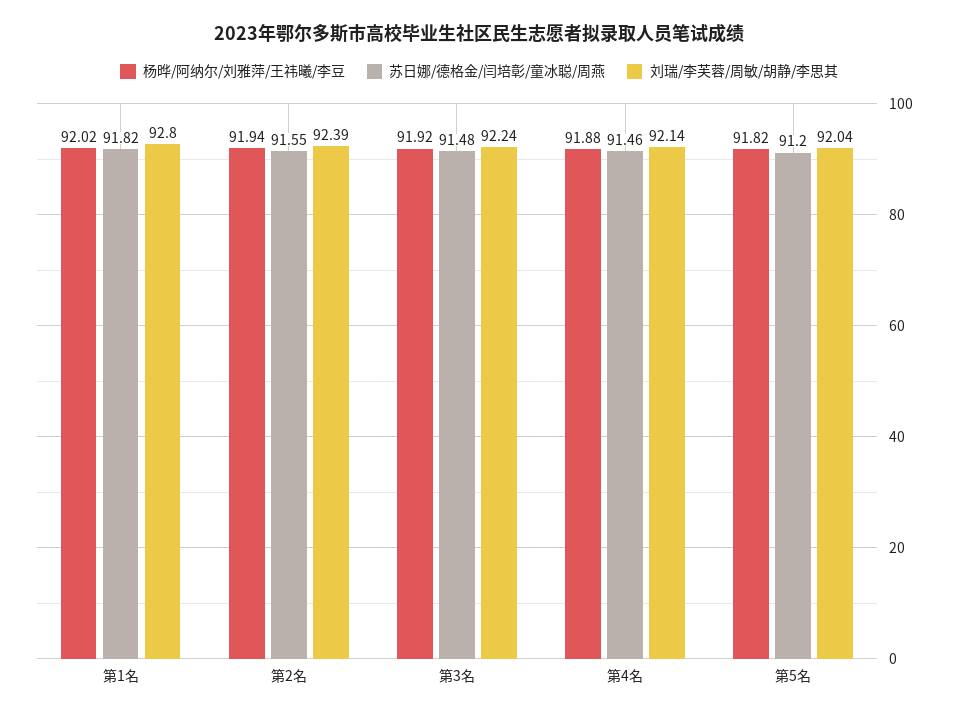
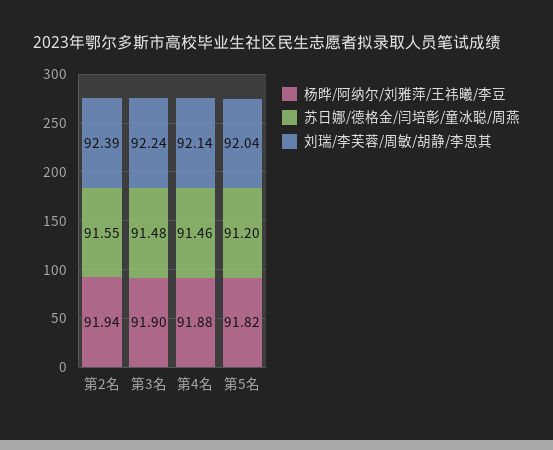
杨晔/阿纳尔/刘雅萍/王祎曦/李豆, 第1名: 92.02 -> none
苏日娜/德格金/闫培彰/童冰聪/周燕, 第1名: 91.82 -> none
刘瑞/李芙蓉/周敏/胡静/李思其, 第1名: 92.8 -> none
杨晔/阿纳尔/刘雅萍/王祎曦/李豆, 第3名: 91.92 -> 91.9

